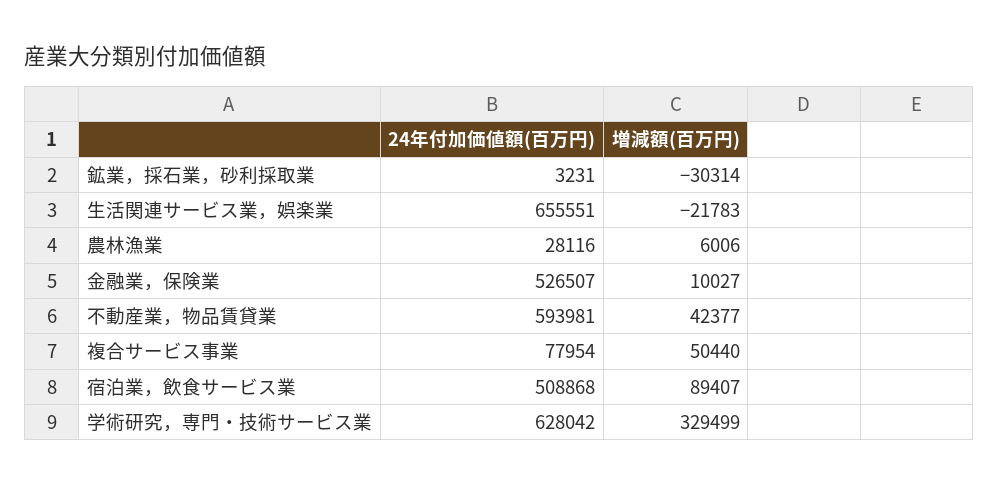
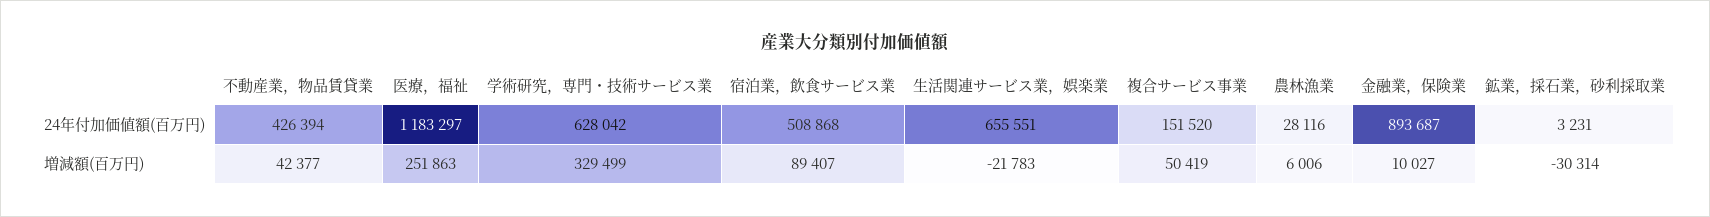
24年付加価値額(百万円), 金融業，保険業: 526507 -> 893687
24年付加価値額(百万円), 不動産業，物品賃貸業: 593981 -> 426394
24年付加価値額(百万円), 複合サービス事業: 77954 -> 151520
増減額(百万円), 複合サービス事業: 50440 -> 50419
24年付加価値額(百万円), 医療，福祉: none -> 1183297
増減額(百万円), 医療，福祉: none -> 251863

